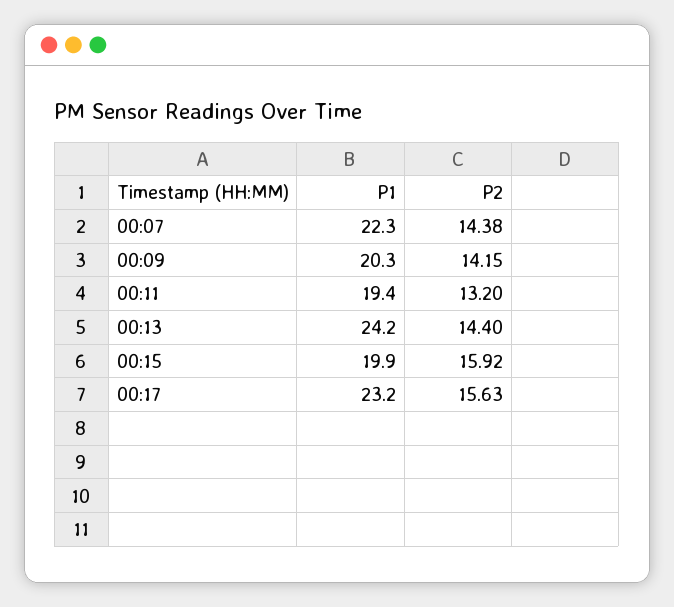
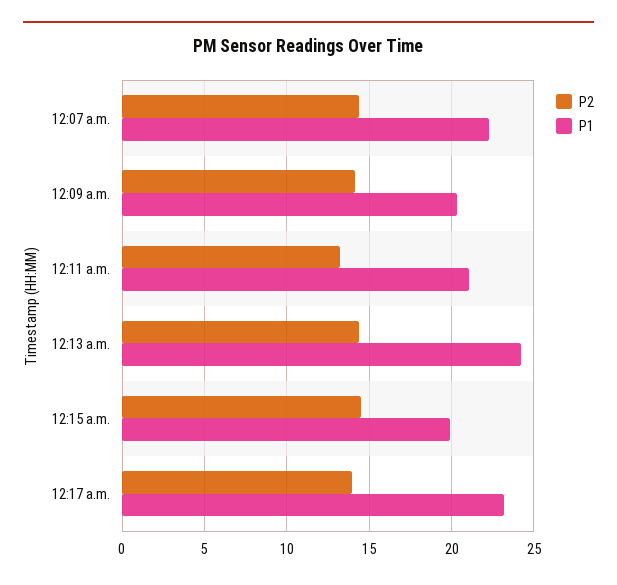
P1, 00:11: 19.4 -> 21
P2, 00:15: 15.92 -> 14.5
P2, 00:17: 15.63 -> 14

